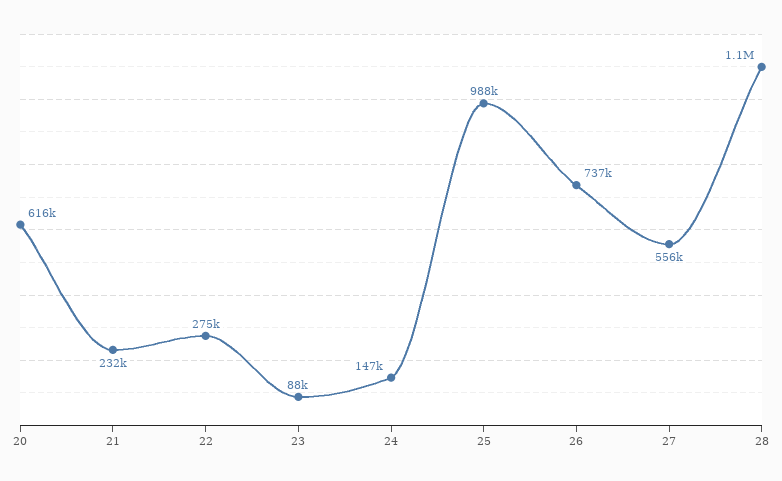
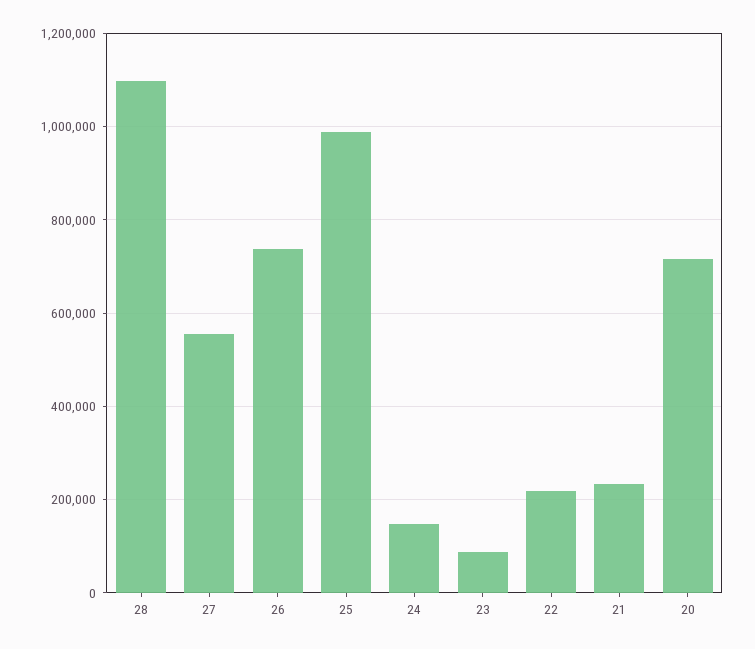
20: 616000 -> 720000
22: 275000 -> 220000

